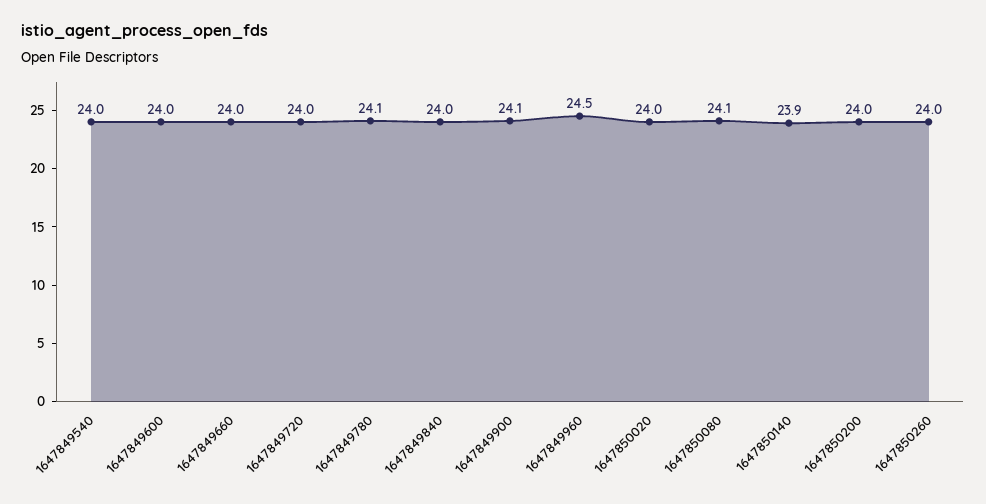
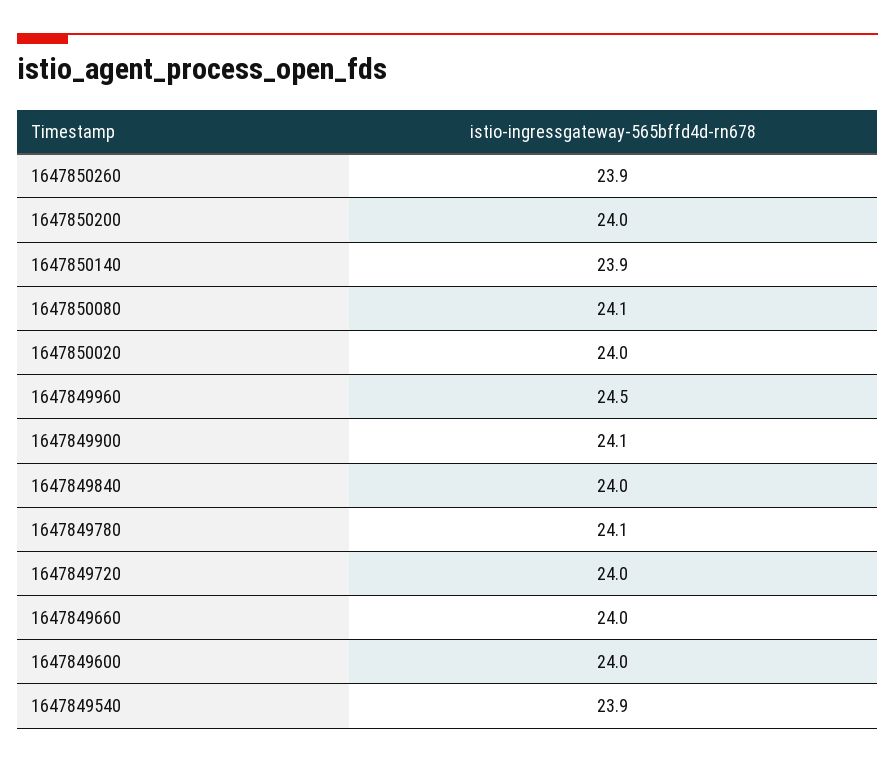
1647849540: 24 -> 23.9
1647850260: 24 -> 23.9

